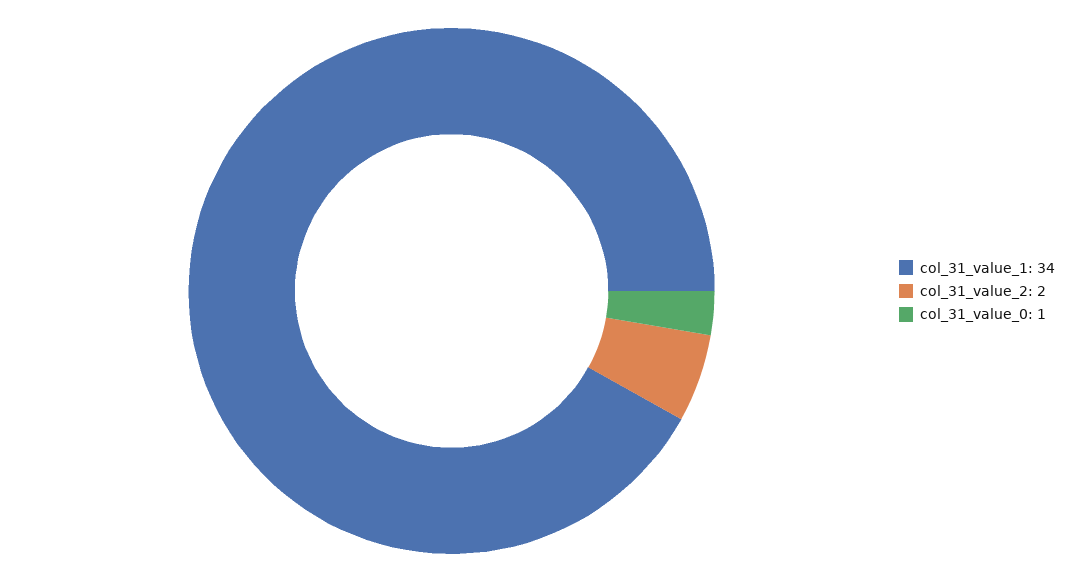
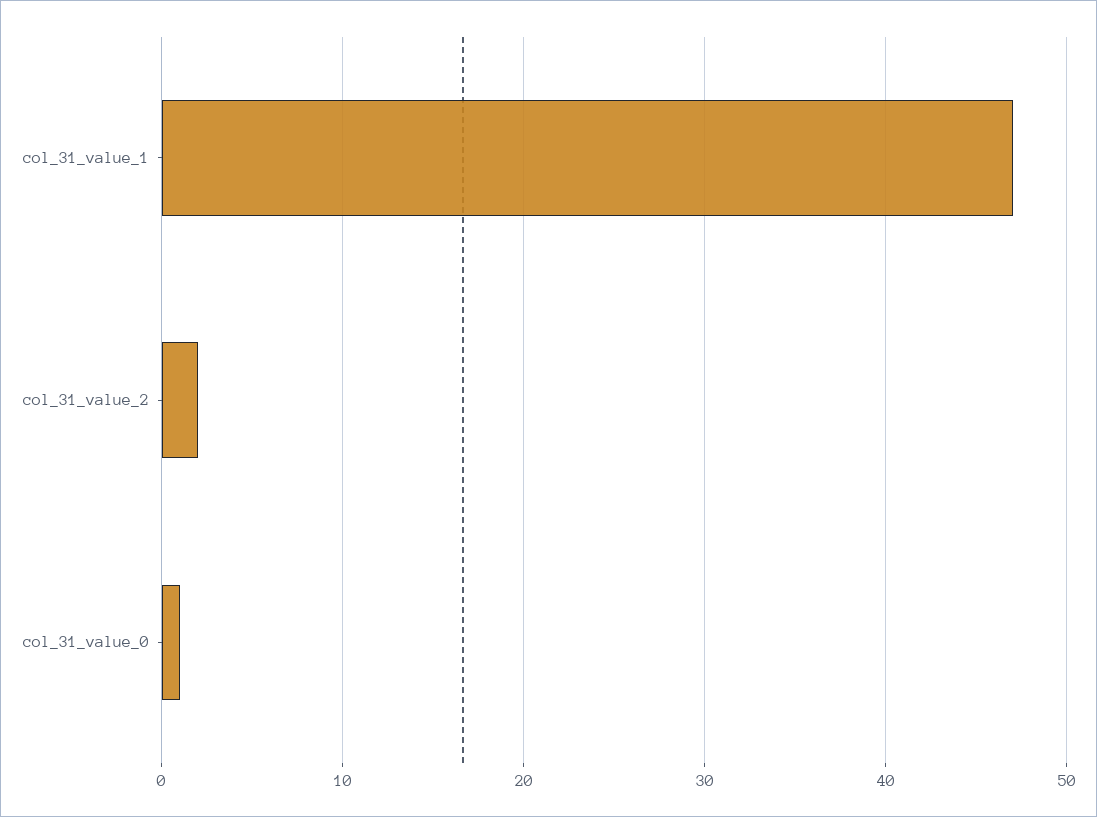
col_31_value_1: 34 -> 47

